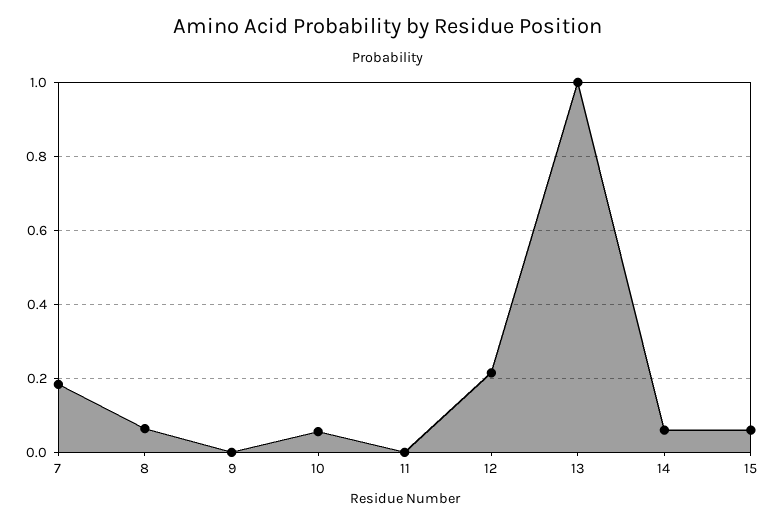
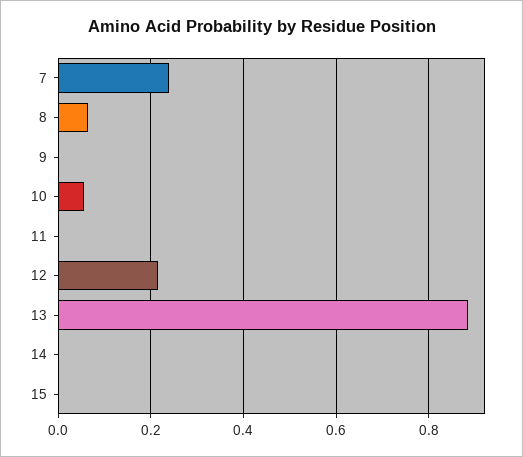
7: 0.18 -> 0.24
13: 1 -> 0.88
14: 0.06 -> 0
15: 0.06 -> 0

